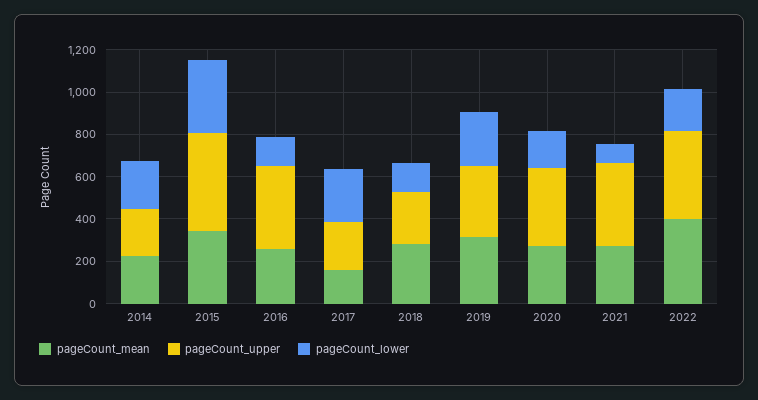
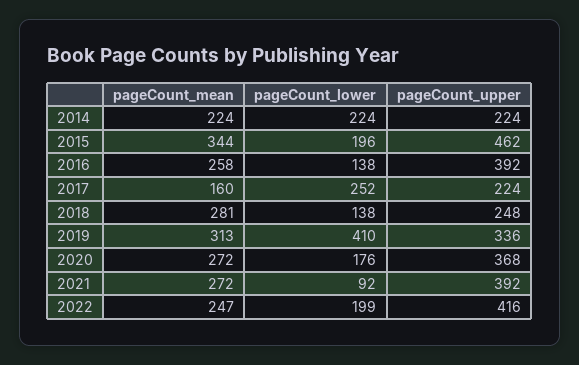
pageCount_lower, 2015: 350 -> 196
pageCount_lower, 2019: 250 -> 410
pageCount_mean, 2022: 400 -> 247

